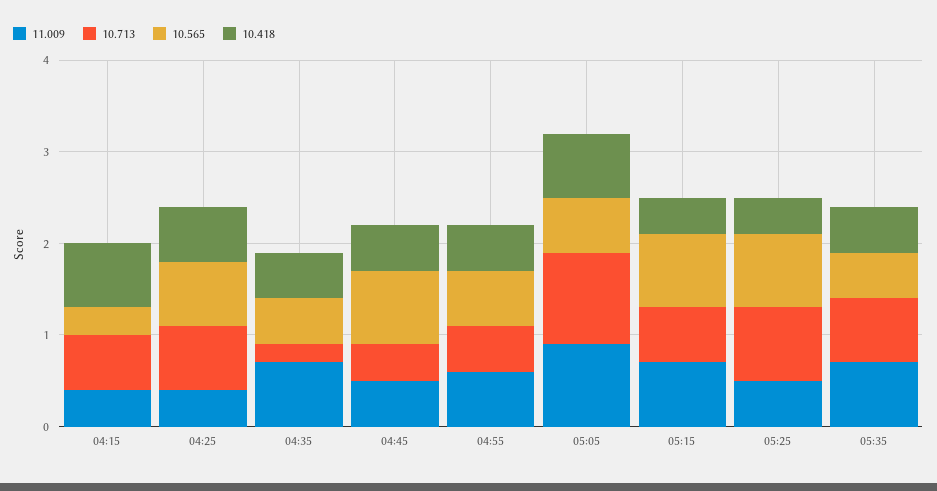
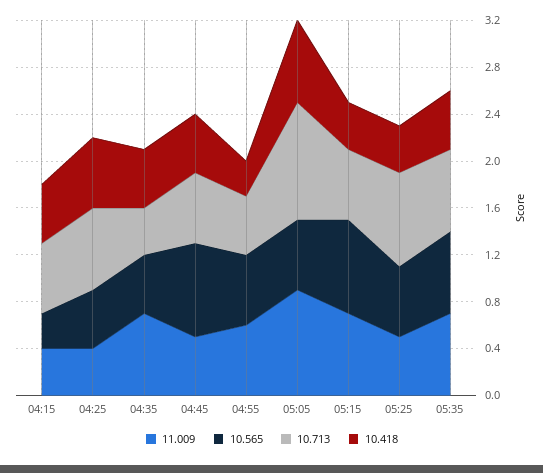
10.418, 04:15: 0.7 -> 0.5
10.565, 04:25: 0.7 -> 0.5
10.713, 04:35: 0.2 -> 0.4
10.713, 04:45: 0.4 -> 0.6
10.418, 04:55: 0.5 -> 0.3
10.565, 05:25: 0.8 -> 0.6
10.565, 05:35: 0.5 -> 0.7

